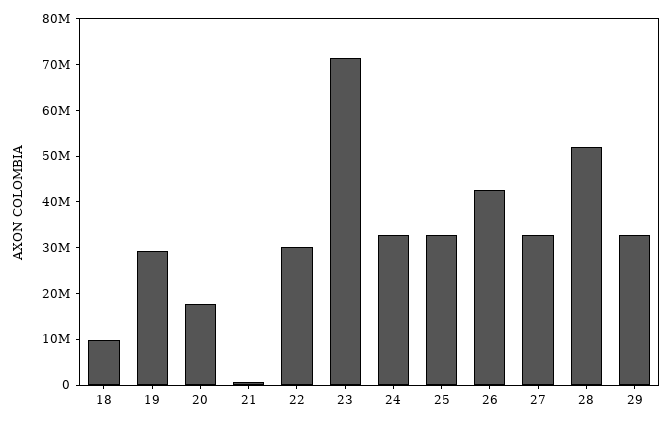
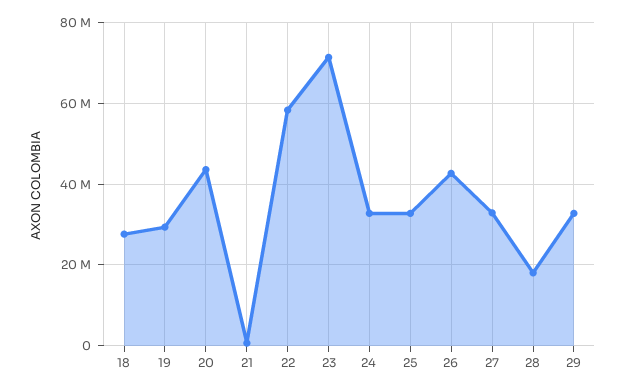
18: 10000000 -> 28000000
20: 18000000 -> 44000000
22: 30000000 -> 58000000
28: 52000000 -> 18000000

